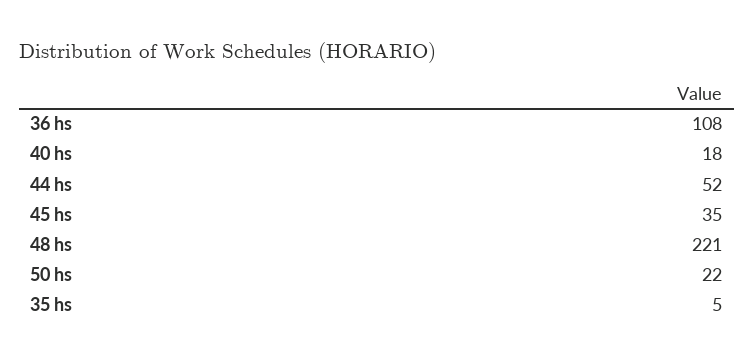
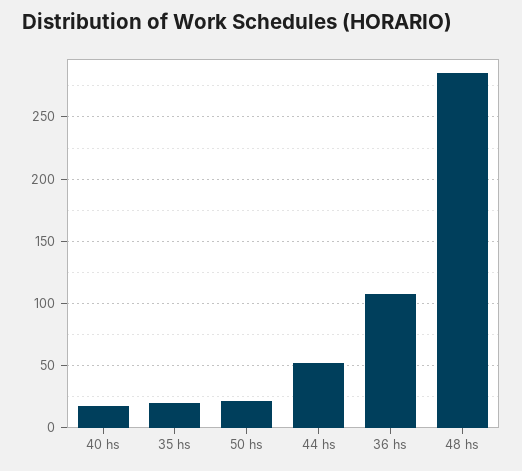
45 hs: 35 -> none
48 hs: 221 -> 285
35 hs: 5 -> 20

